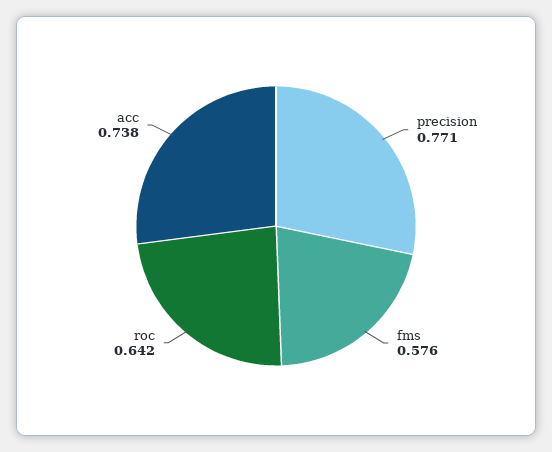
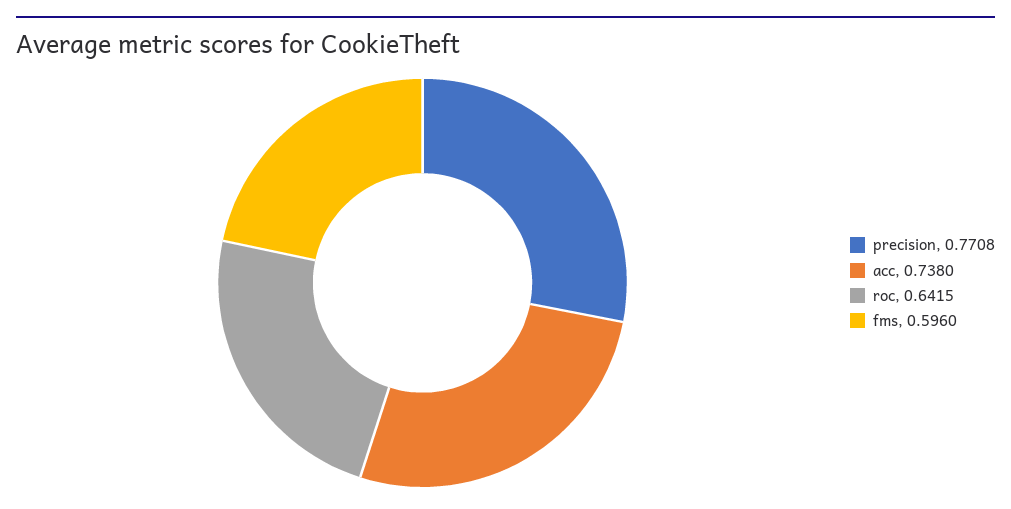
fms: 0.576 -> 0.596

